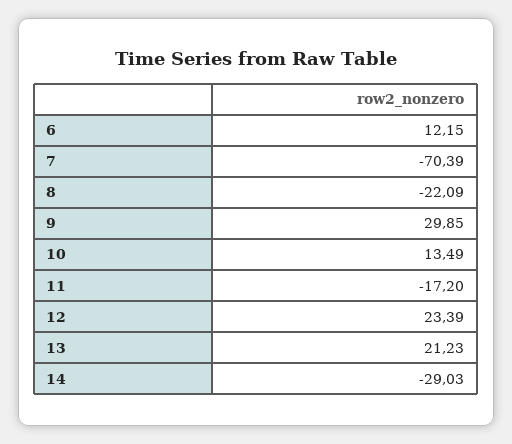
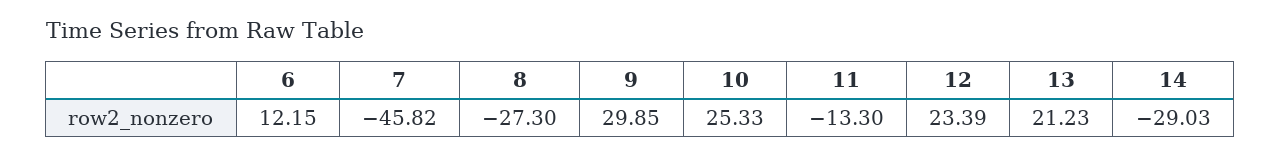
7: -70.39 -> -45.82
8: -22.09 -> -27.3
10: 13.49 -> 25.33
11: -17.2 -> -13.3

